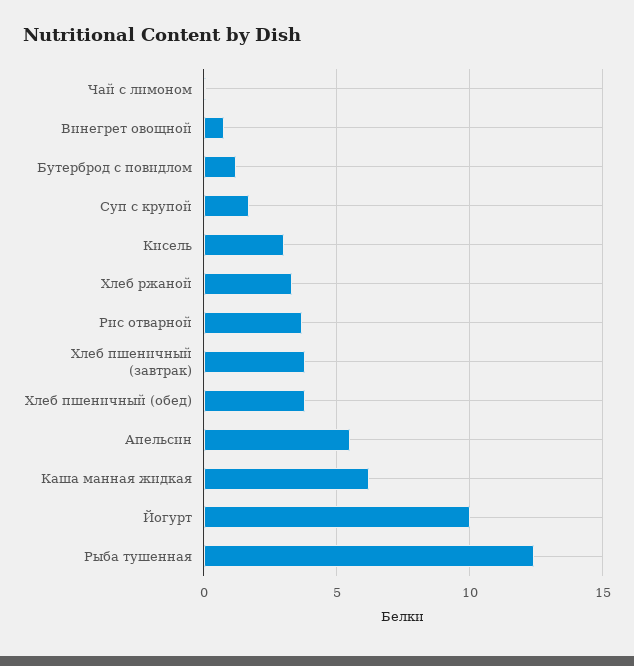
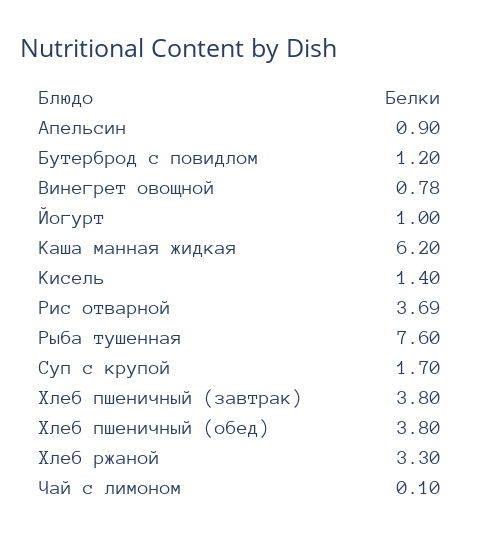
Кисель: 3 -> 1.4
Апельсин: 5.5 -> 0.9
Йогурт: 10 -> 1
Рыба тушенная: 12.5 -> 7.6

